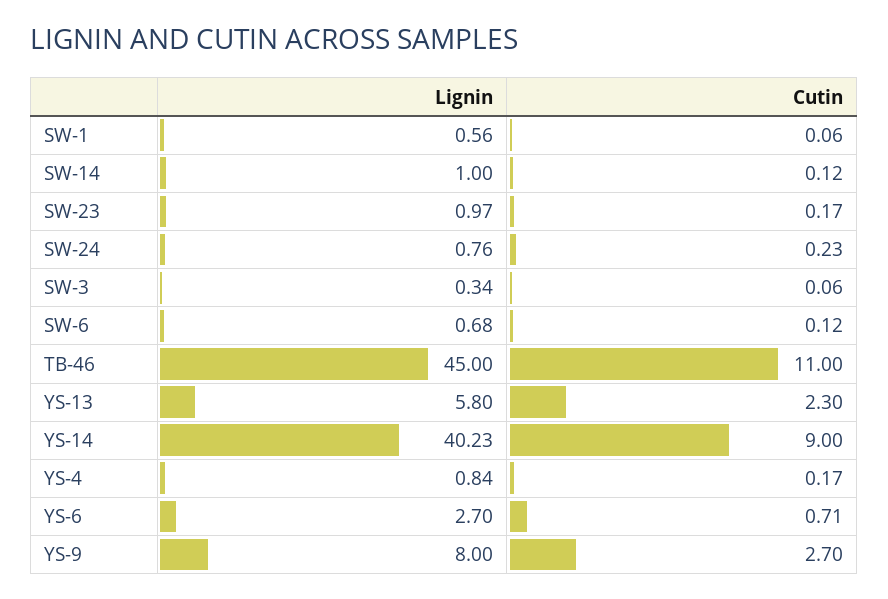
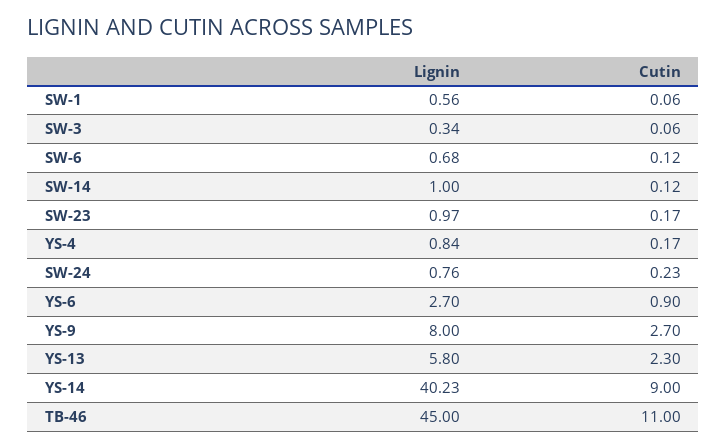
Cutin, YS-6: 0.71 -> 0.9

